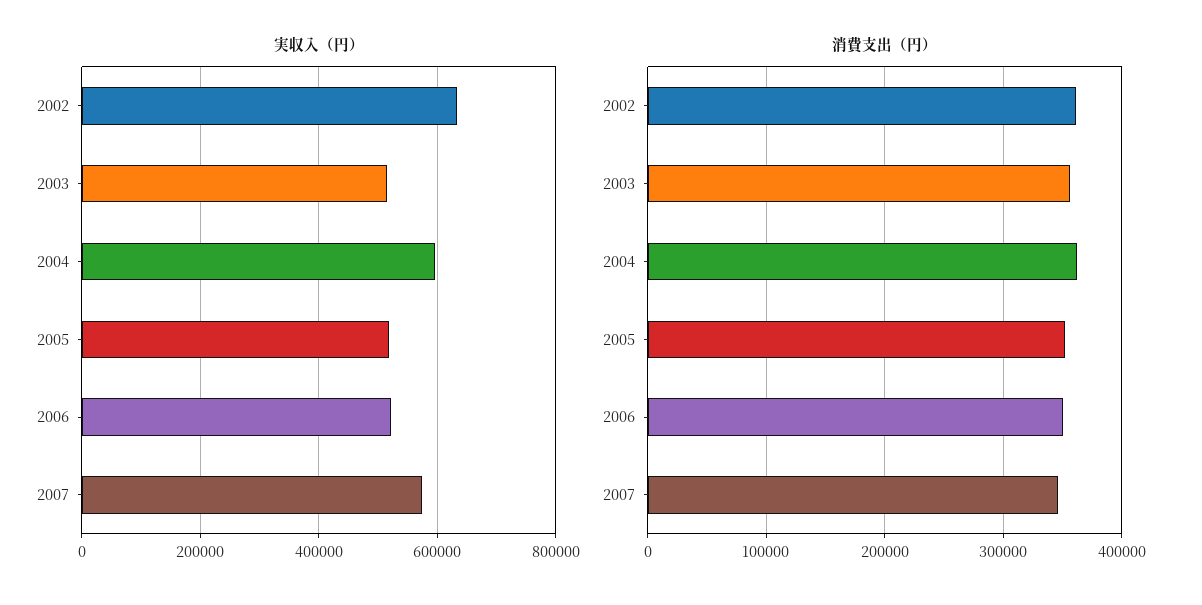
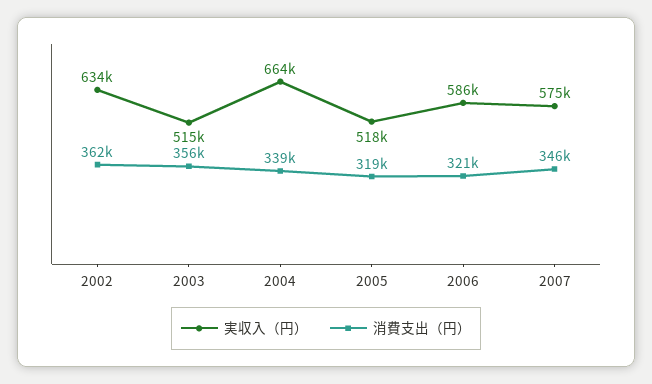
実収入（円）, 2004: 600000 -> 664000
実収入（円）, 2006: 520000 -> 586000
消費支出（円）, 2004: 360000 -> 339000
消費支出（円）, 2005: 350000 -> 319000
消費支出（円）, 2006: 350000 -> 321000

